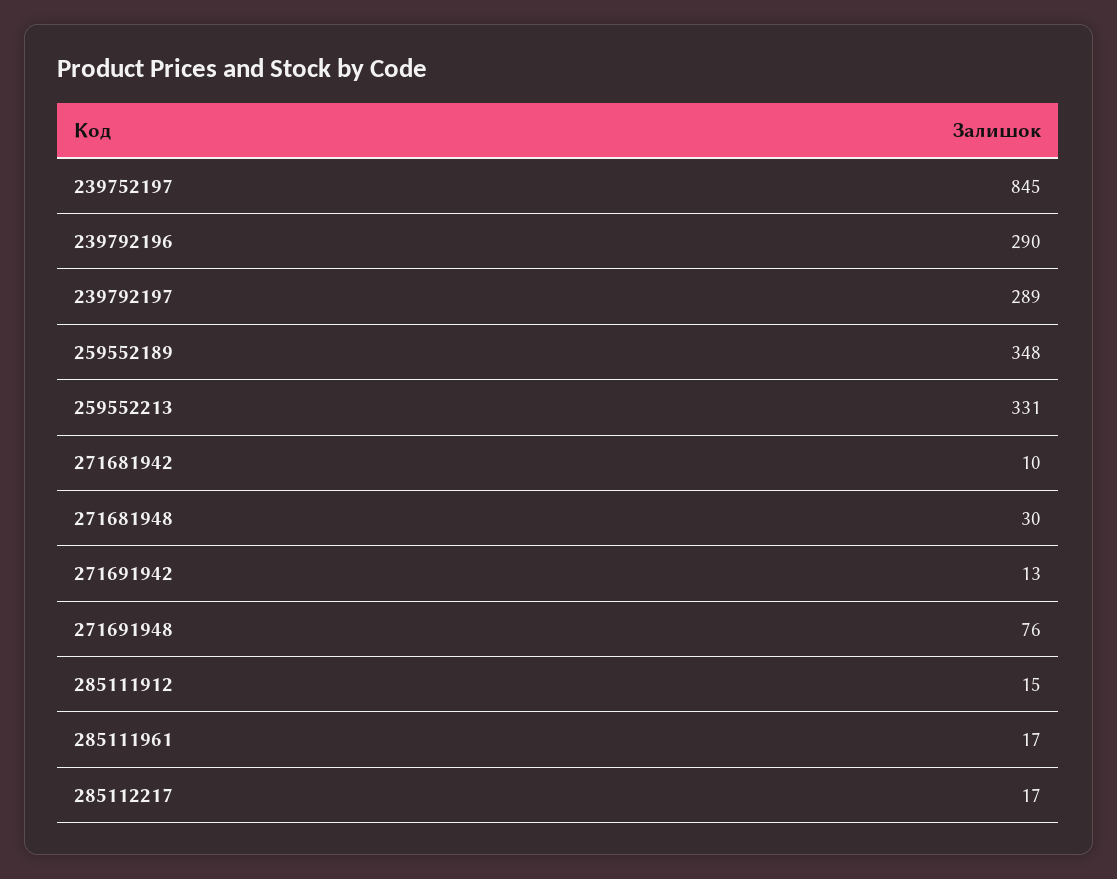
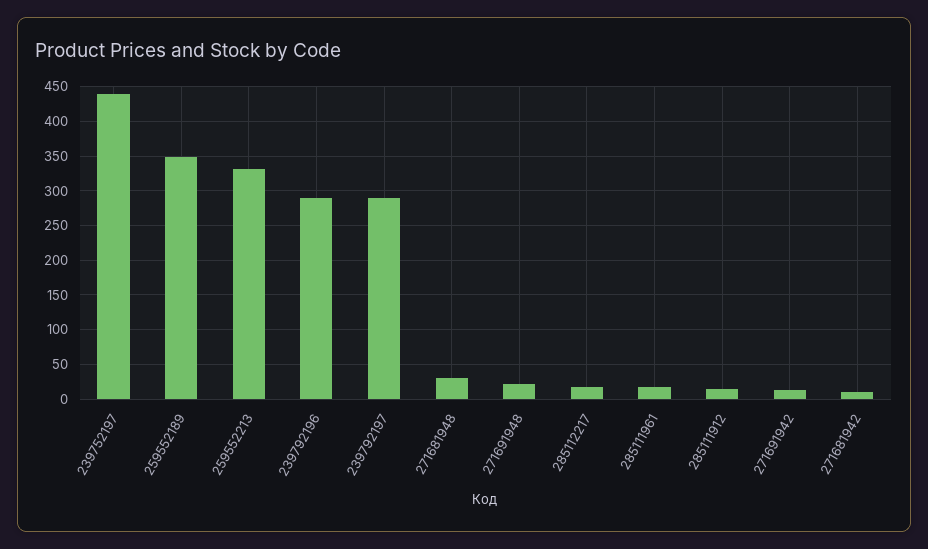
239752197: 845 -> 440
271691948: 76 -> 20

